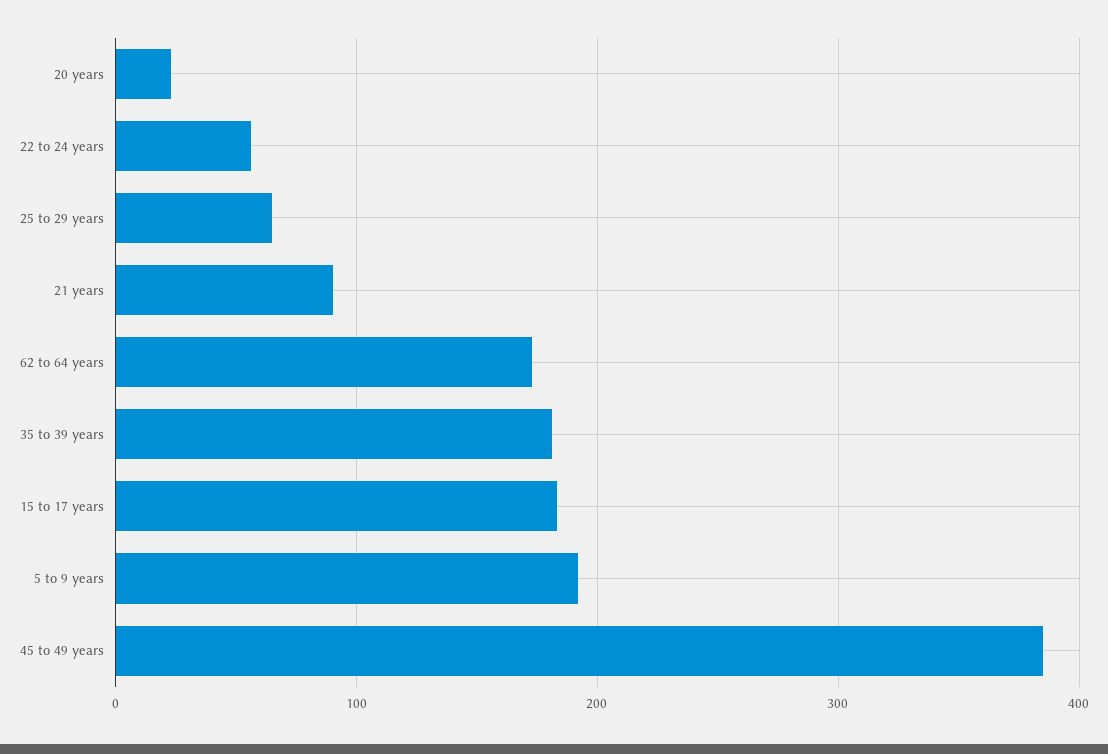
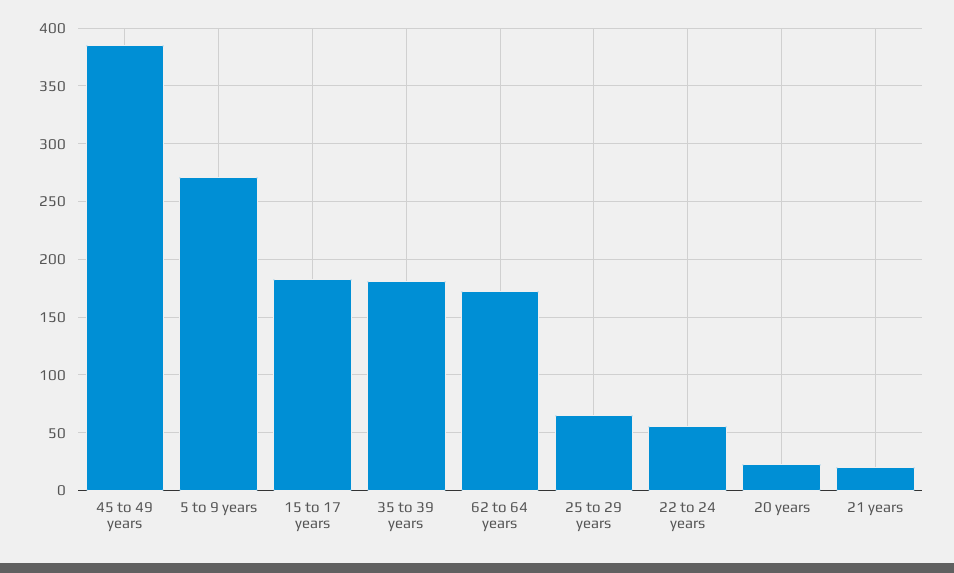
21 years: 90 -> 20
5 to 9 years: 190 -> 270

